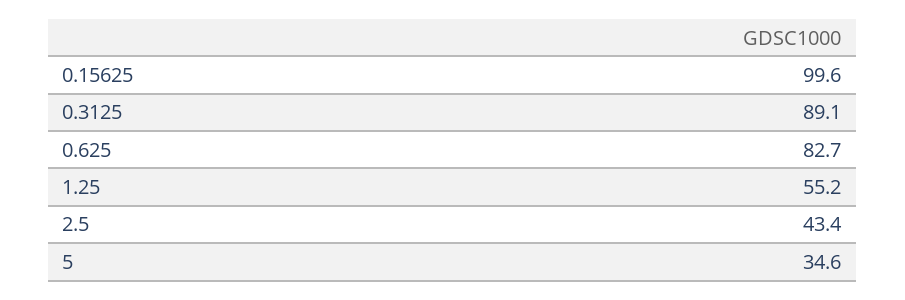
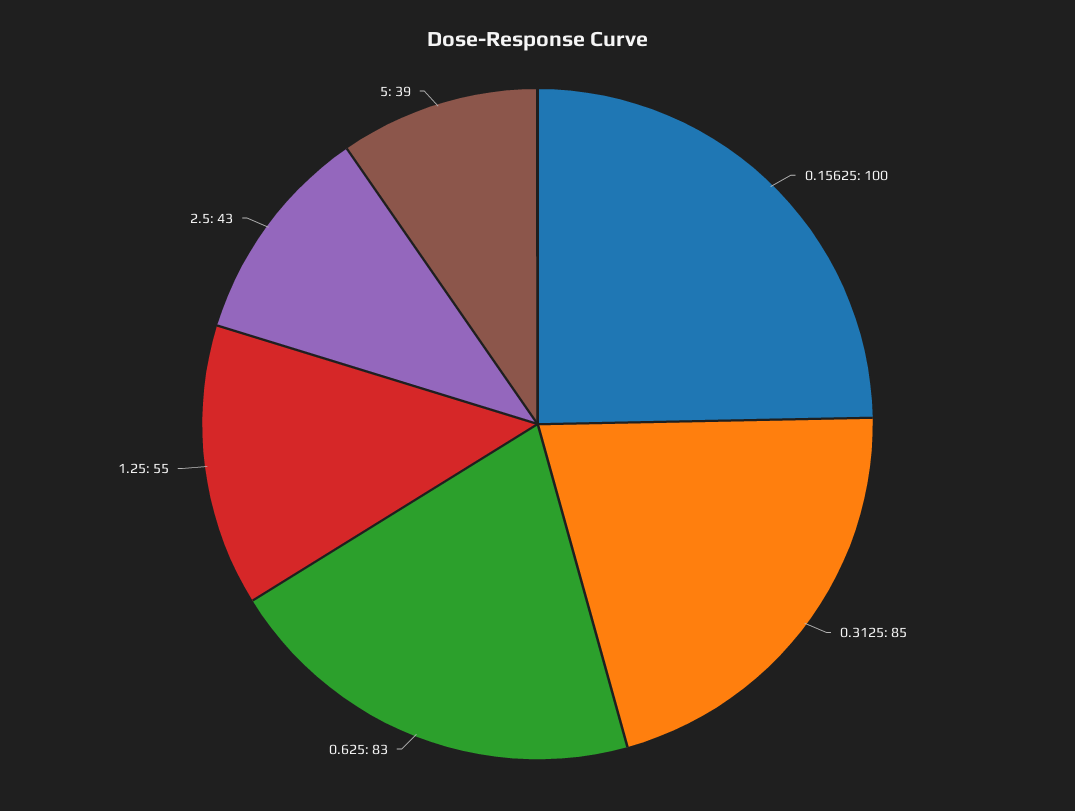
0.3125: 89.1 -> 85
5: 34.6 -> 39

